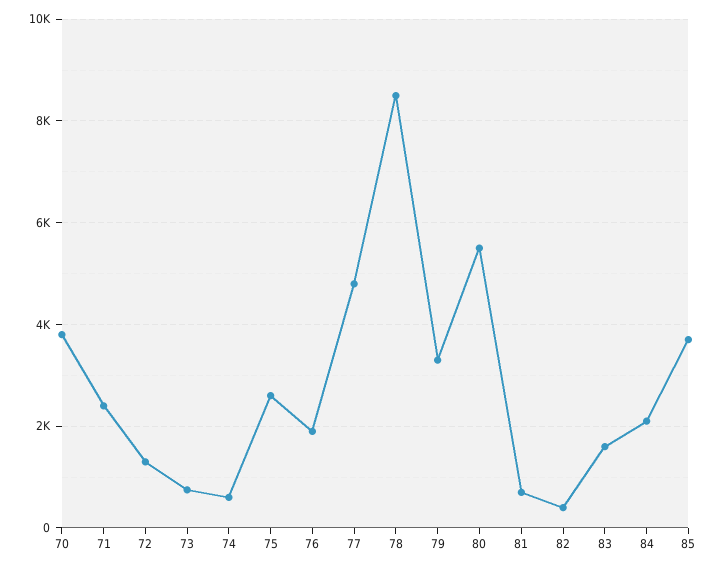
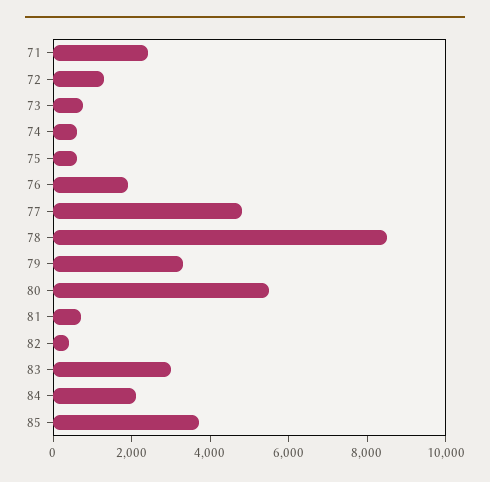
70: 3800 -> none
75: 2600 -> 500
83: 1600 -> 3000

